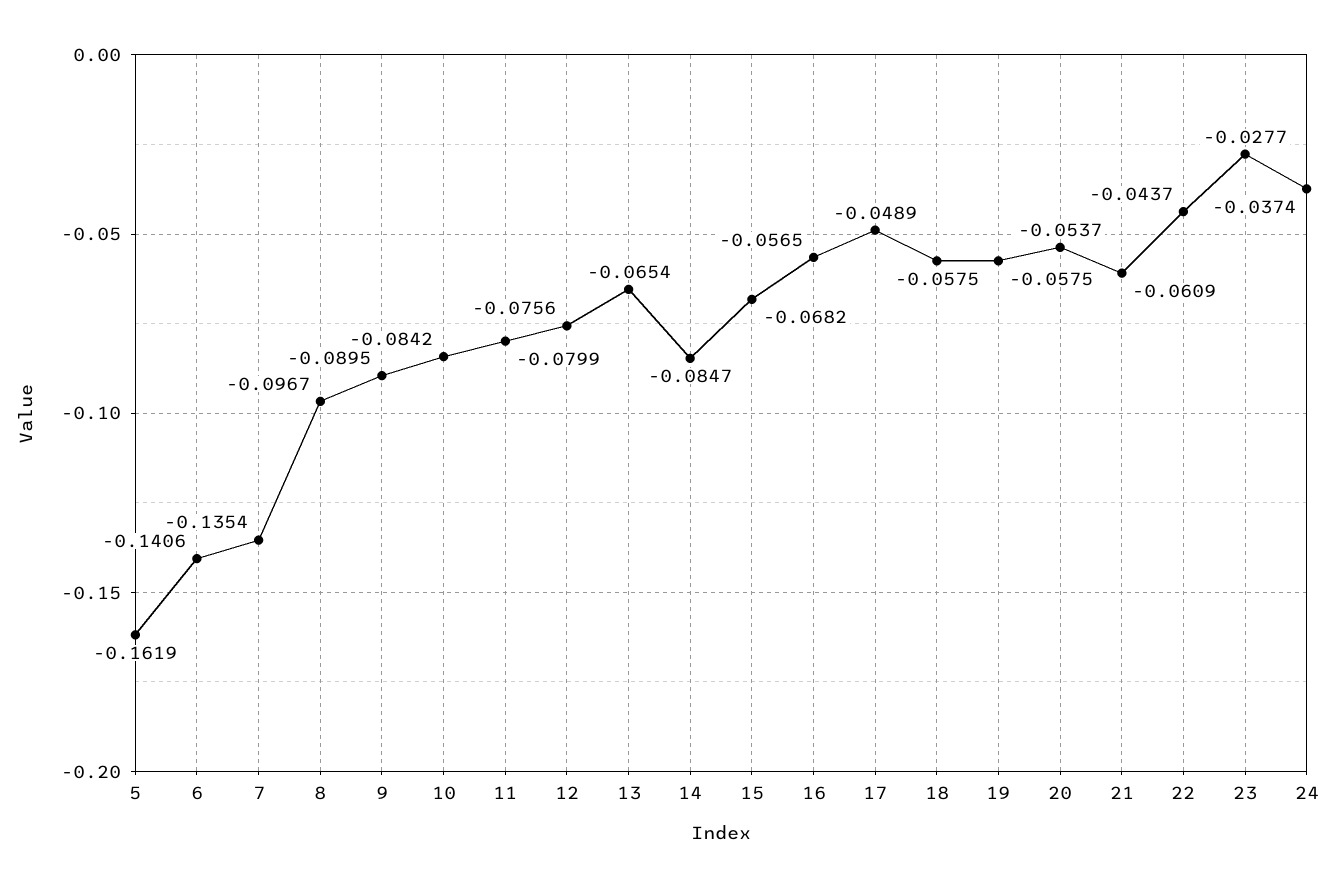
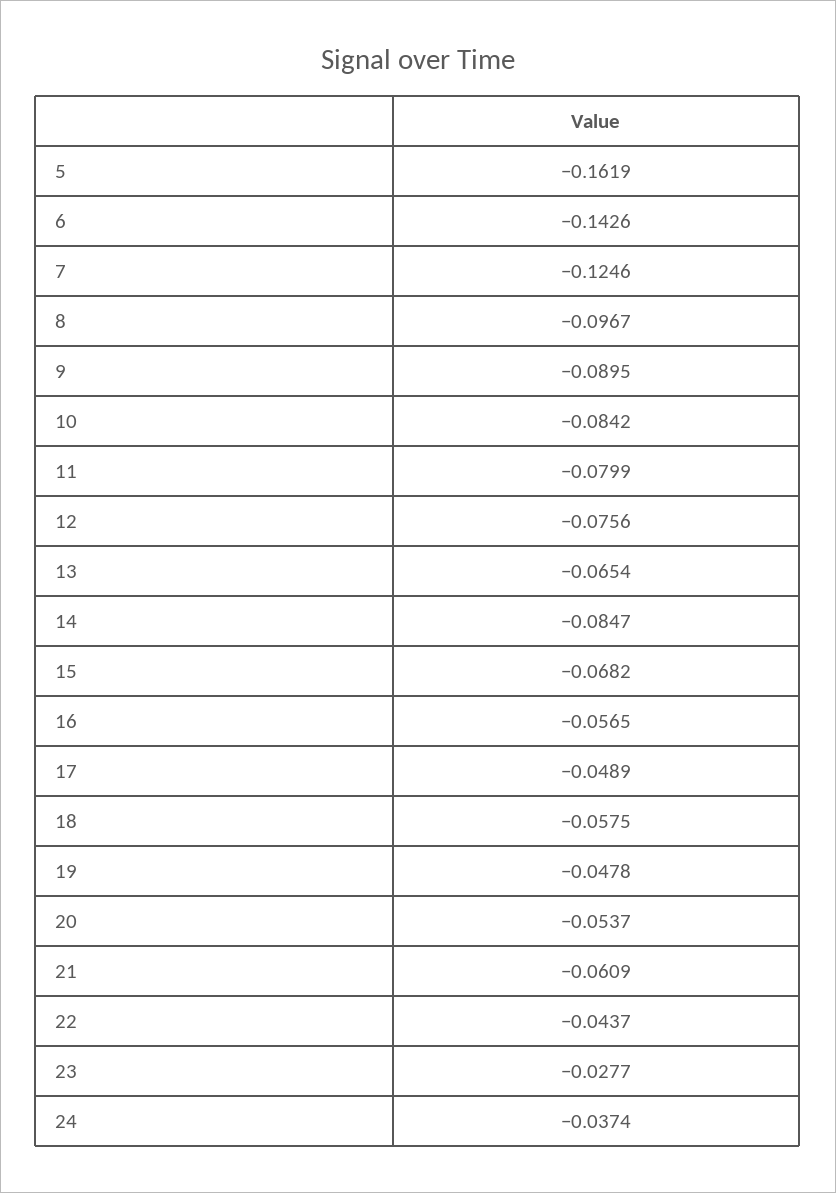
6: -0.1406 -> -0.1426
7: -0.1354 -> -0.1246
19: -0.0575 -> -0.0478

